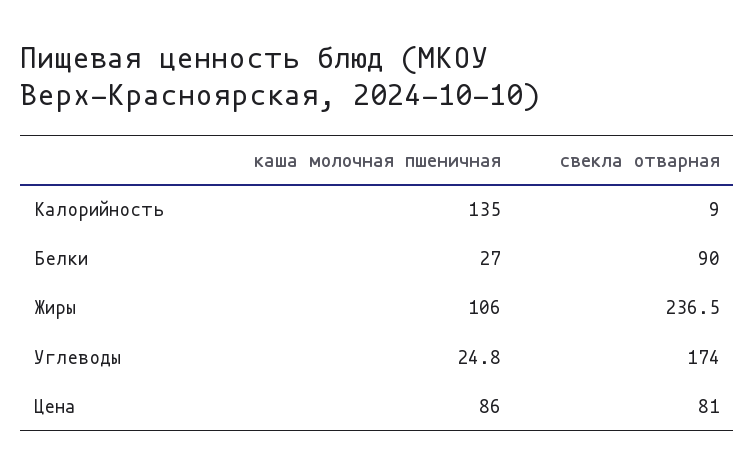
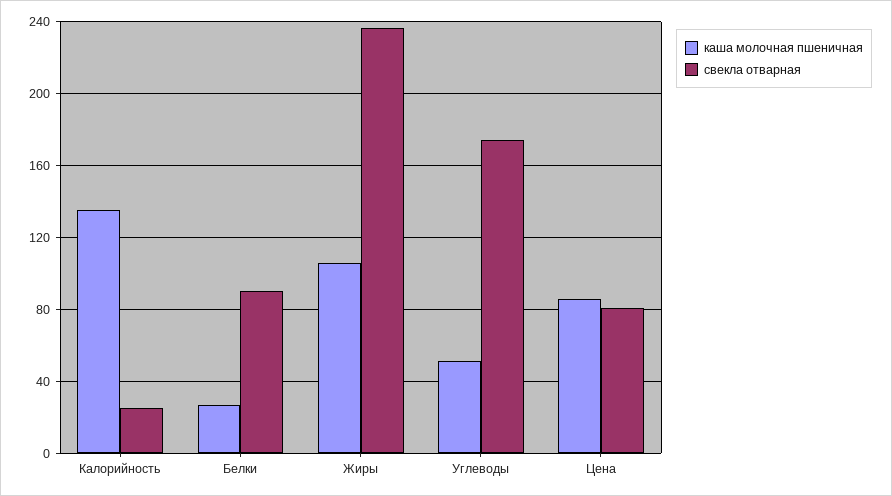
свекла отварная, Калорийность: 9 -> 25
каша молочная пшеничная, Углеводы: 24.8 -> 50

